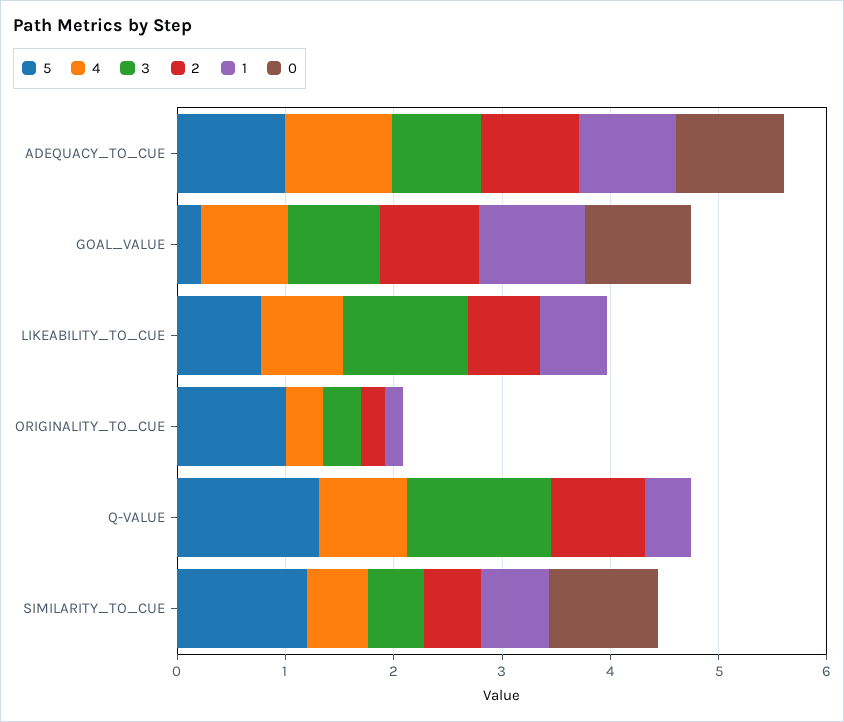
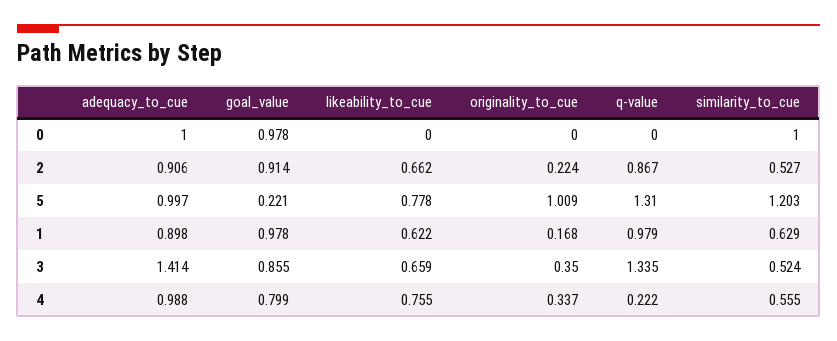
3, ADEQUACY_TO_CUE: 0.8 -> 1.414
3, LIKEABILITY_TO_CUE: 1.2 -> 0.659
4, Q-VALUE: 0.8 -> 0.222
1, Q-VALUE: 0.4 -> 0.979

